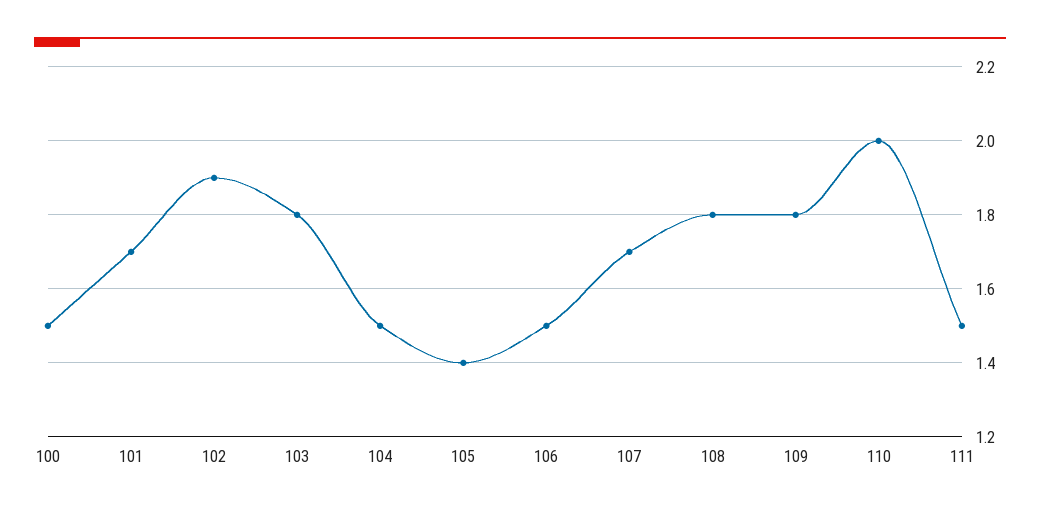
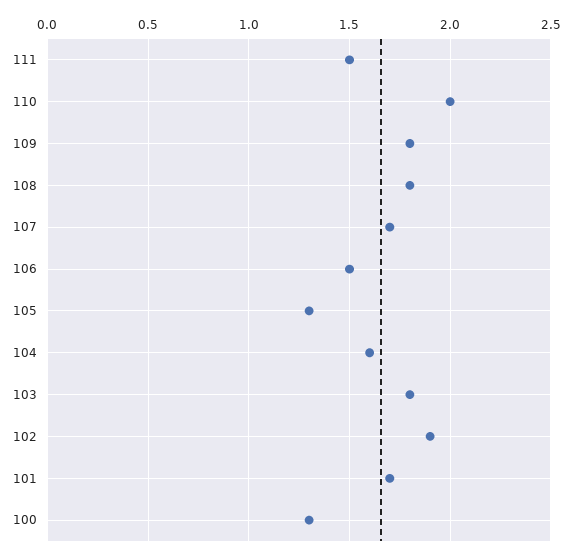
100: 1.5 -> 1.3
104: 1.5 -> 1.6
105: 1.4 -> 1.3

